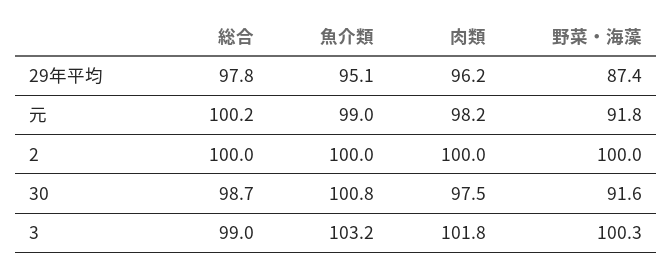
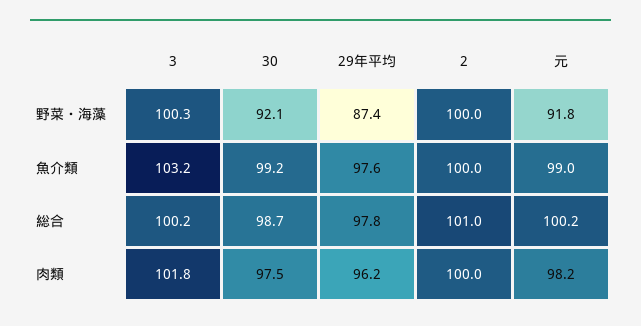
魚介類, 29年平均: 95.1 -> 97.6
総合, 2: 100 -> 101
魚介類, 30: 100.8 -> 99.2
野菜・海藻, 30: 91.6 -> 92.1
総合, 3: 99 -> 100.2

